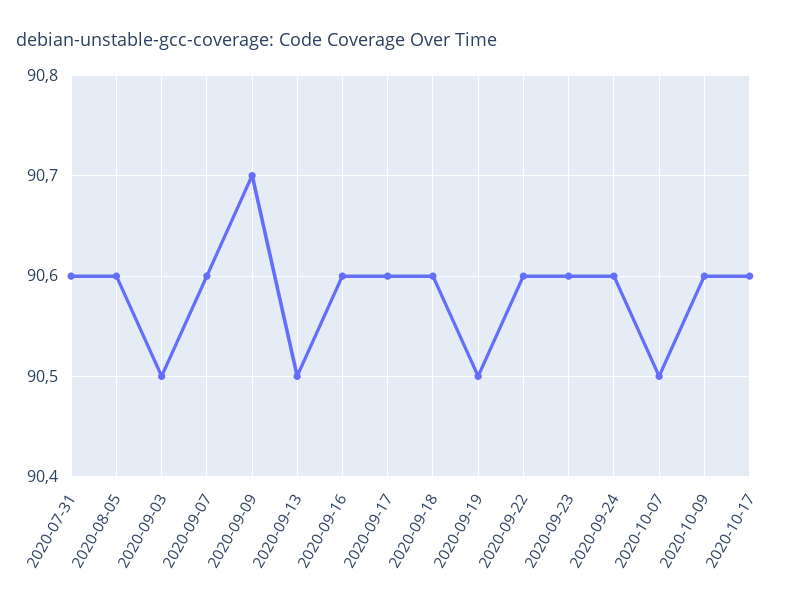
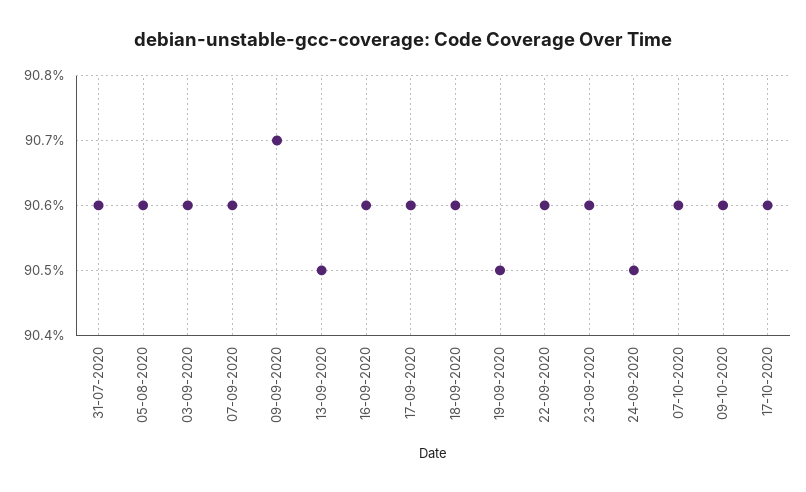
2020-09-03: 90.5 -> 90.6
2020-09-24: 90.6 -> 90.5
2020-10-07: 90.5 -> 90.6

